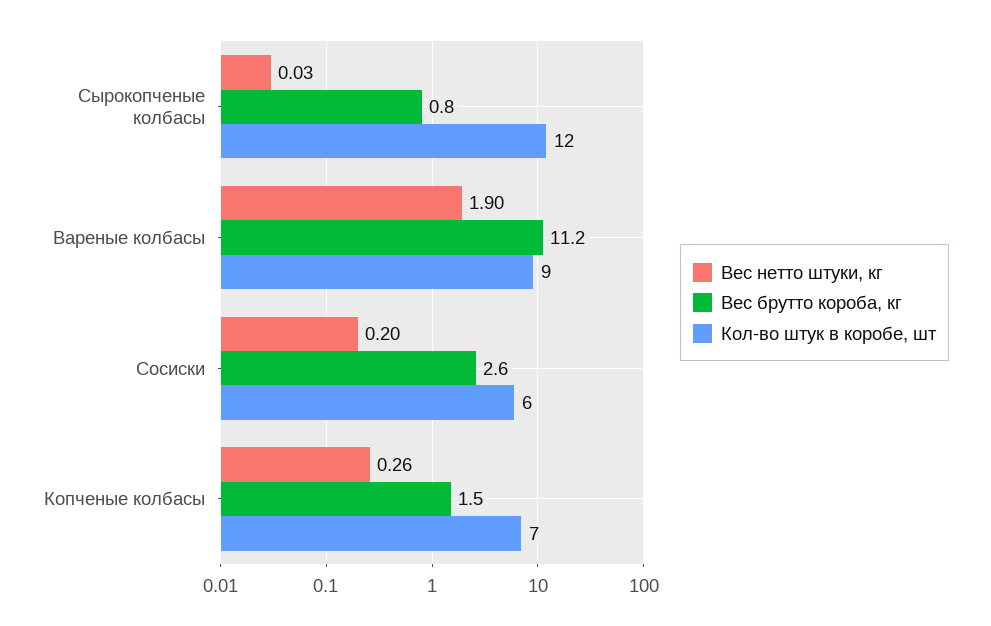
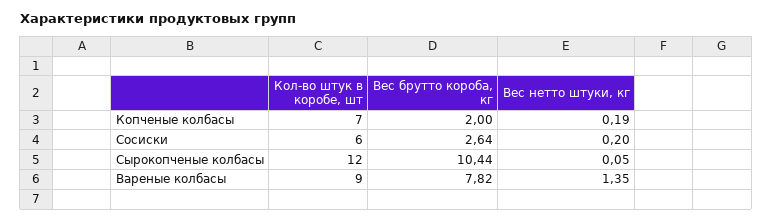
Вес нетто штуки, кг, Сырокопченые колбасы: 0.03 -> 0.05
Вес брутто короба, кг, Сырокопченые колбасы: 0.8 -> 10.44
Вес нетто штуки, кг, Вареные колбасы: 1.9 -> 1.35
Вес брутто короба, кг, Вареные колбасы: 11.2 -> 7.82
Вес нетто штуки, кг, Копченые колбасы: 0.26 -> 0.19
Вес брутто короба, кг, Копченые колбасы: 1.5 -> 2

